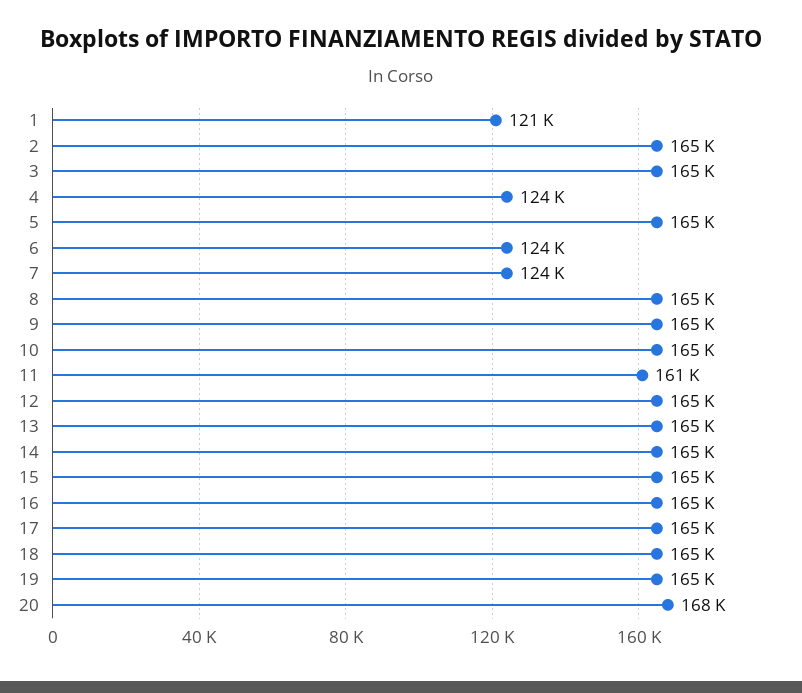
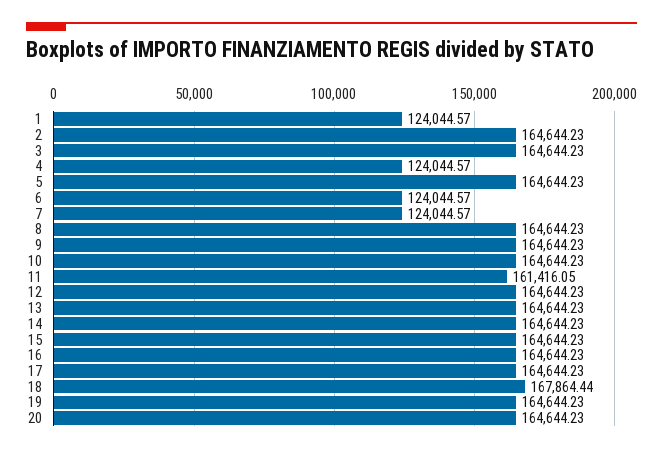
1: 121000 -> 124044.57
18: 165000 -> 167864.44
20: 168000 -> 164644.23

